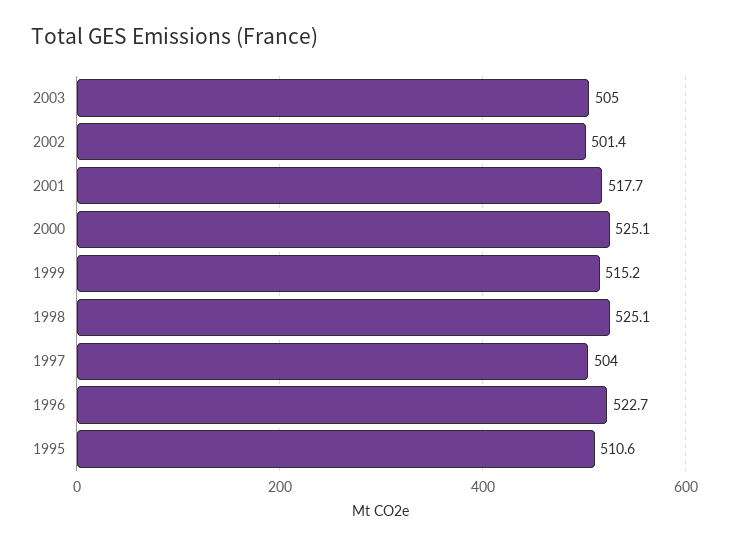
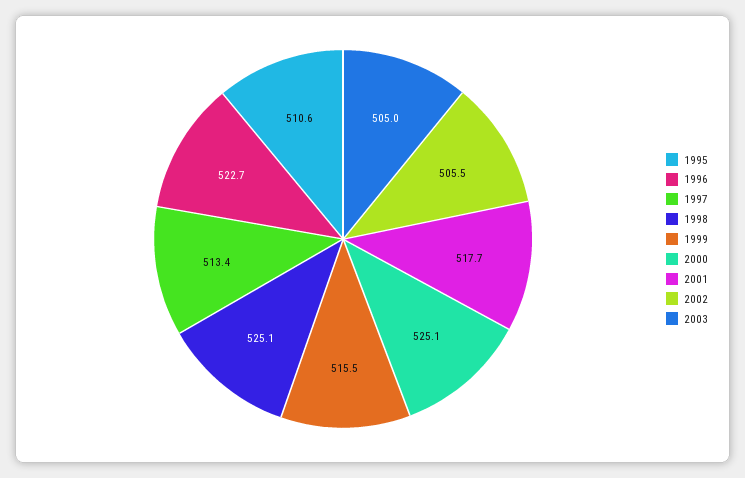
2002: 501.4 -> 505.5
1999: 515.2 -> 515.5
1997: 504 -> 513.4

